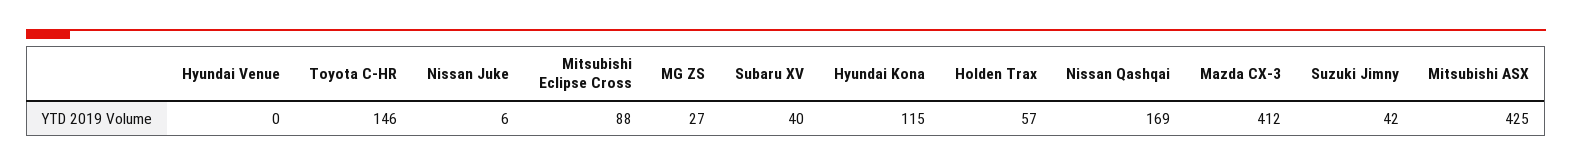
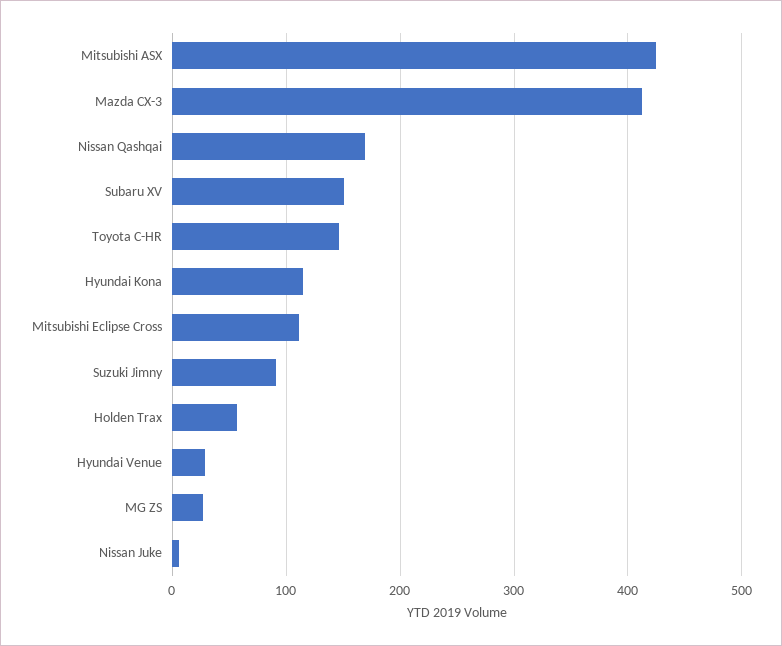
Hyundai Venue: 0 -> 30
Mitsubishi Eclipse Cross: 88 -> 110
Subaru XV: 40 -> 150
Suzuki Jimny: 42 -> 90

